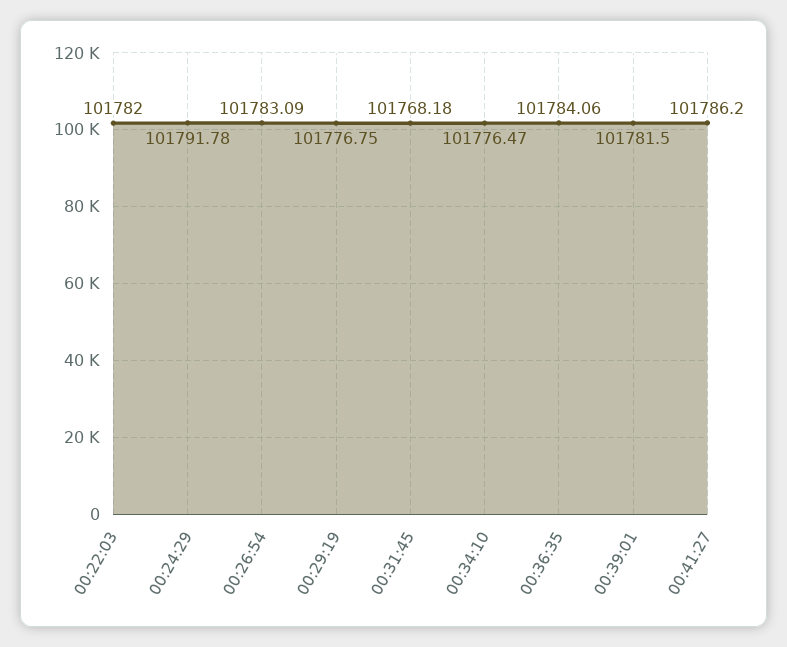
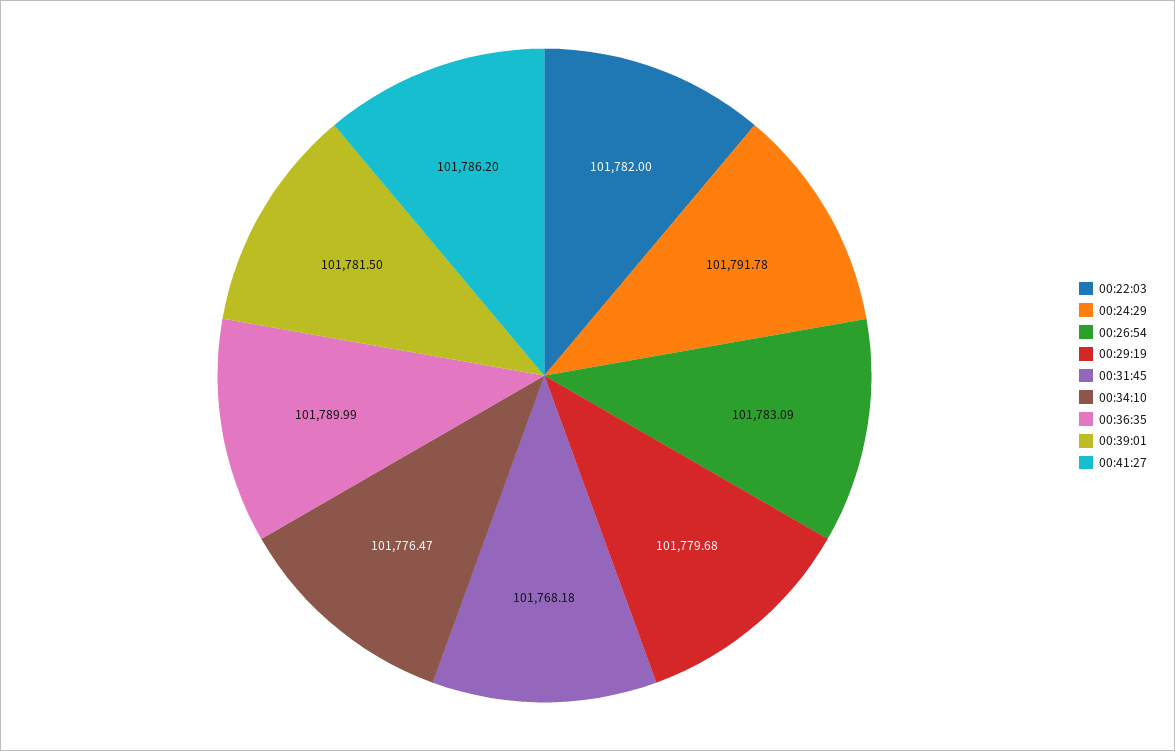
00:29:19: 101776.75 -> 101779.68
00:36:35: 101784.06 -> 101789.99

